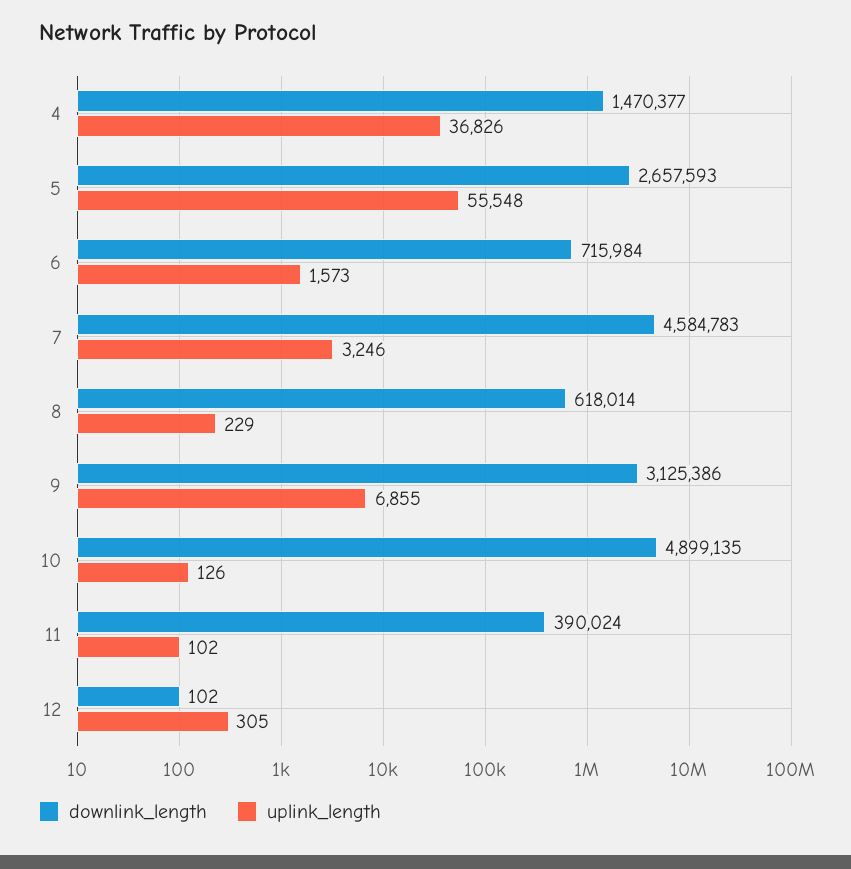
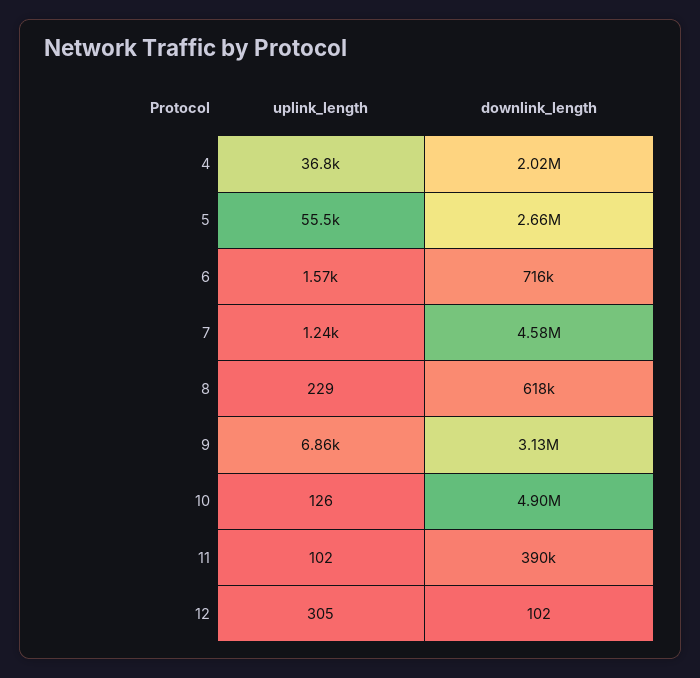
downlink_length, 4: 1470377 -> 2020000
uplink_length, 7: 3246 -> 1240

